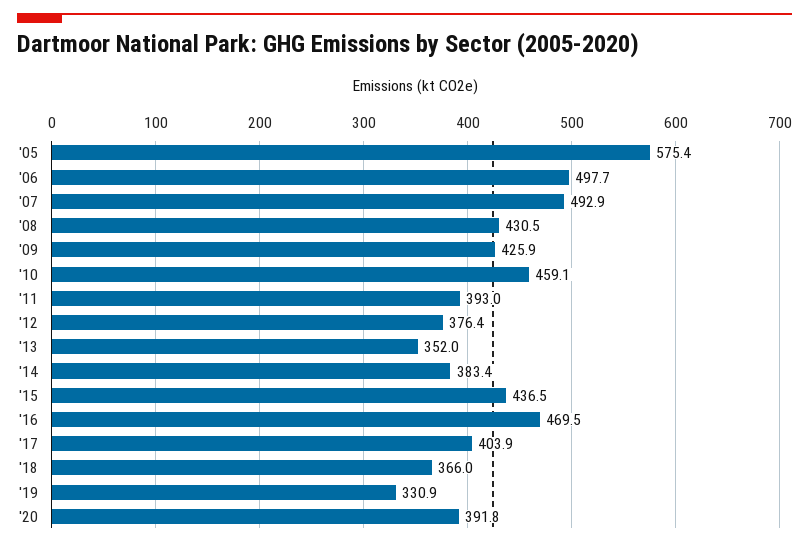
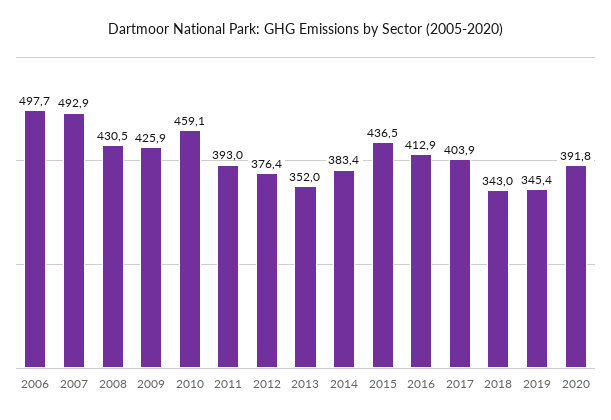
'05: 575.4 -> none
'16: 469.5 -> 412.9
'18: 366 -> 343
'19: 330.9 -> 345.4

